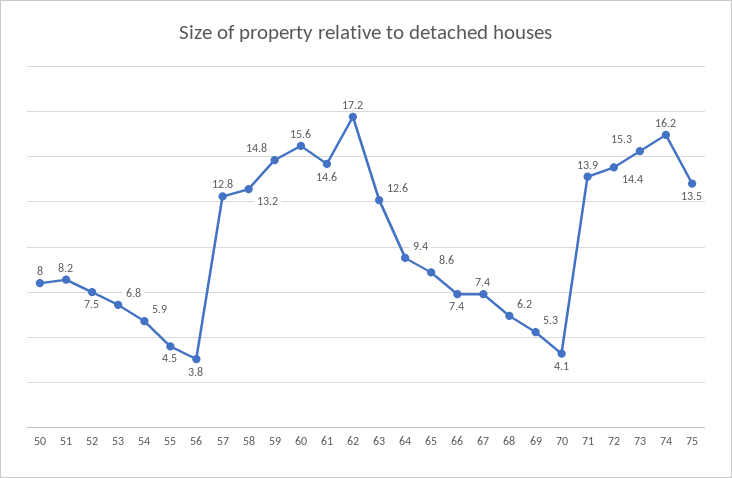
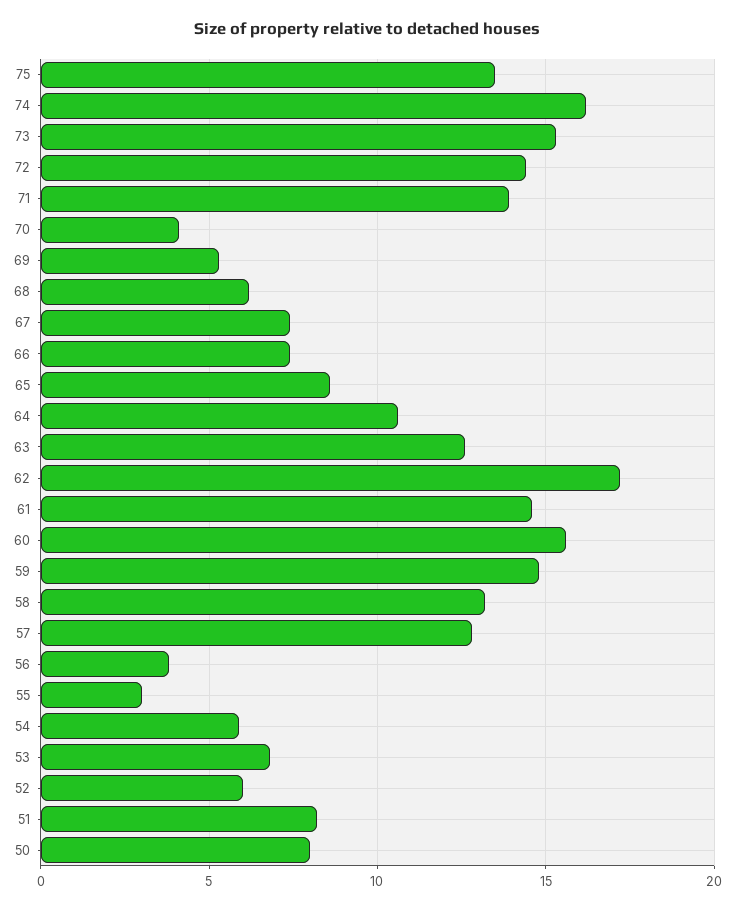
52: 7.5 -> 6
55: 4.5 -> 3
64: 9.4 -> 10.5

